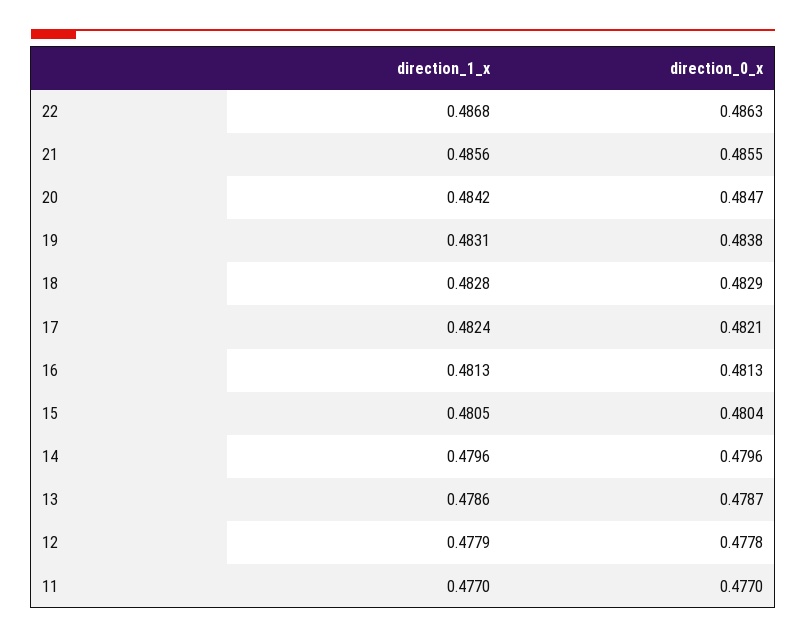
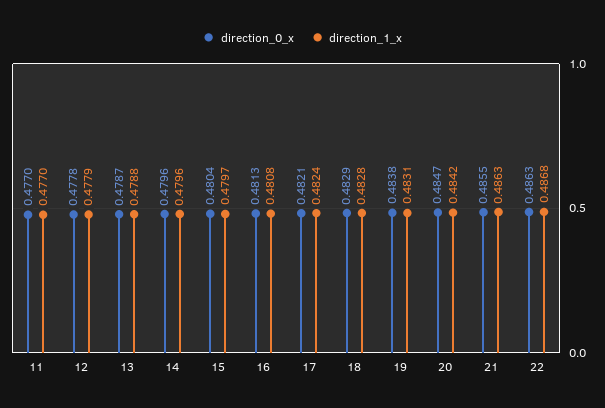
direction_1_x, 21: 0.4856 -> 0.4863
direction_1_x, 16: 0.4813 -> 0.4808
direction_1_x, 15: 0.4805 -> 0.4797
direction_1_x, 13: 0.4786 -> 0.4788

